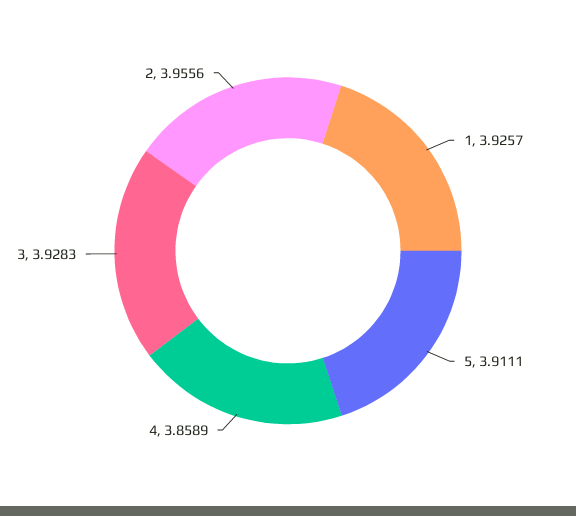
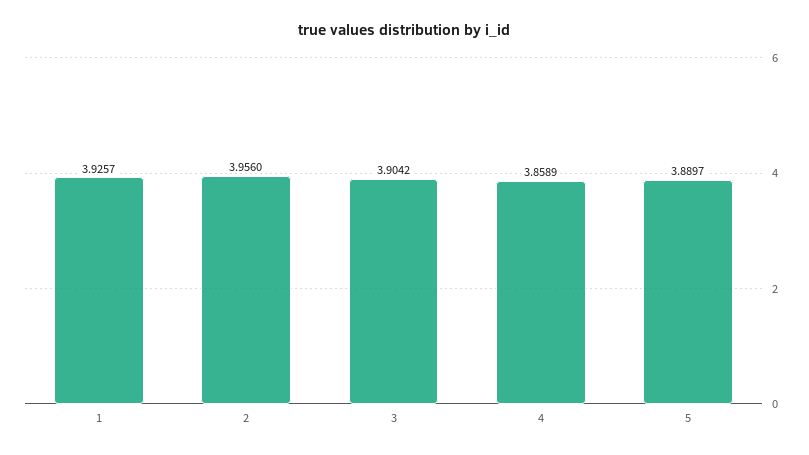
5: 3.9111 -> 3.8897
3: 3.9283 -> 3.9042
2: 3.9556 -> 3.956

